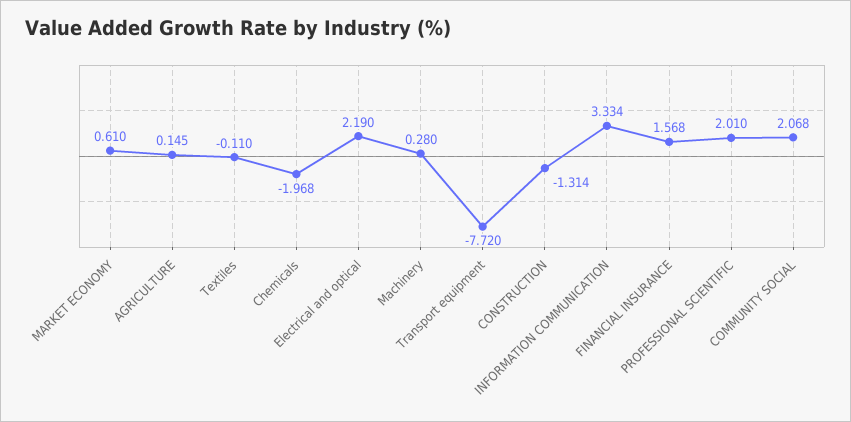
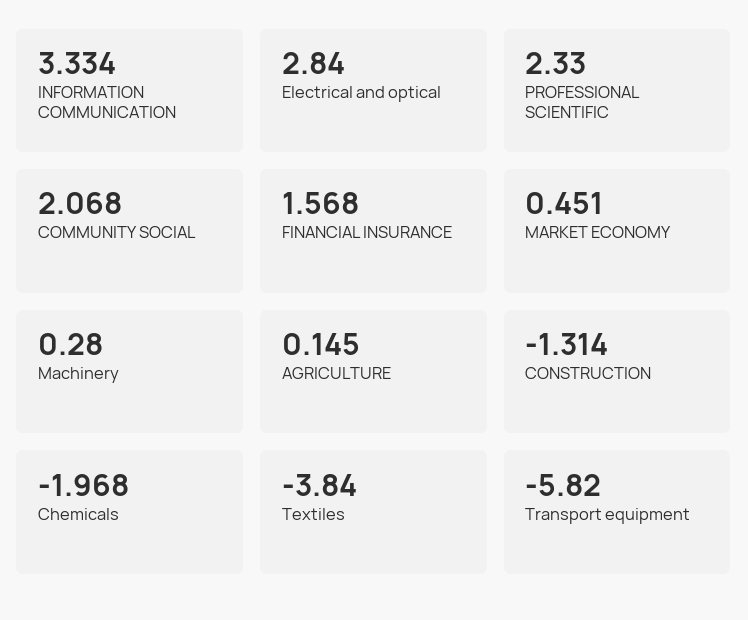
MARKET ECONOMY: 0.61 -> 0.451
Textiles: -0.11 -> -3.84
Electrical and optical: 2.19 -> 2.84
Transport equipment: -7.72 -> -5.82
PROFESSIONAL SCIENTIFIC: 2.01 -> 2.33

